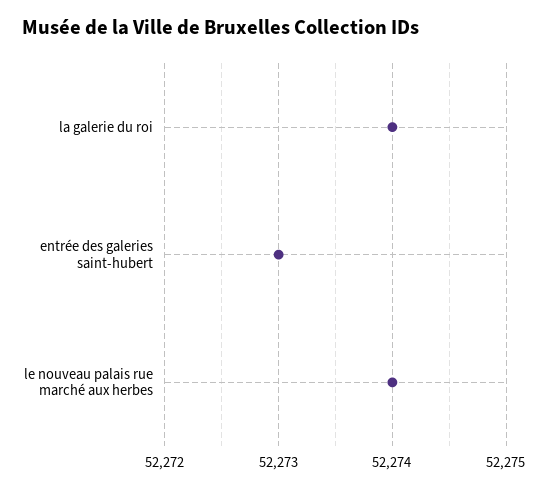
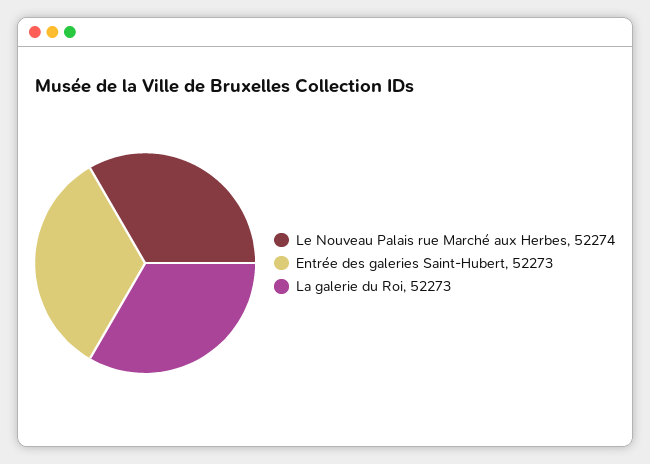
la galerie du roi: 52274 -> 52273

